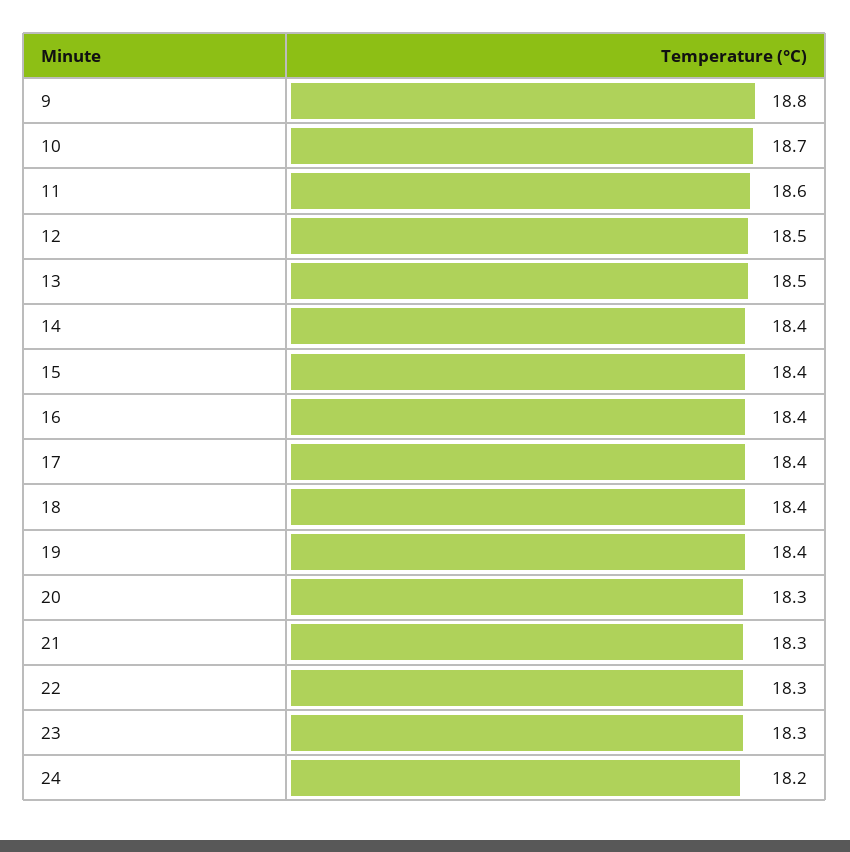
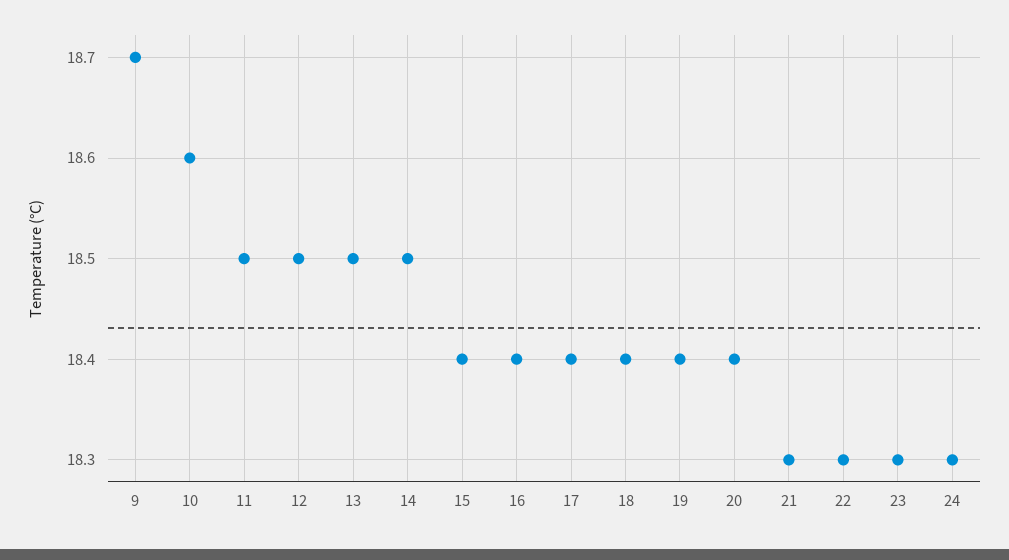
9: 18.8 -> 18.7
10: 18.7 -> 18.6
11: 18.6 -> 18.5
14: 18.4 -> 18.5
20: 18.3 -> 18.4
24: 18.2 -> 18.3

